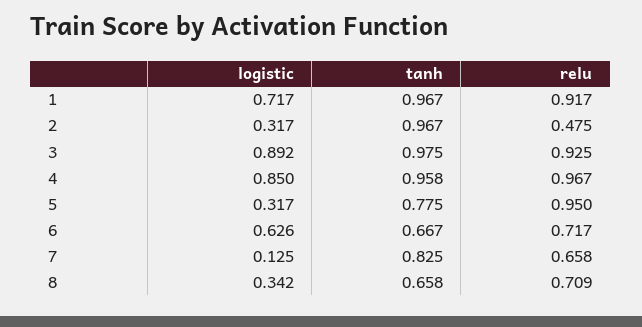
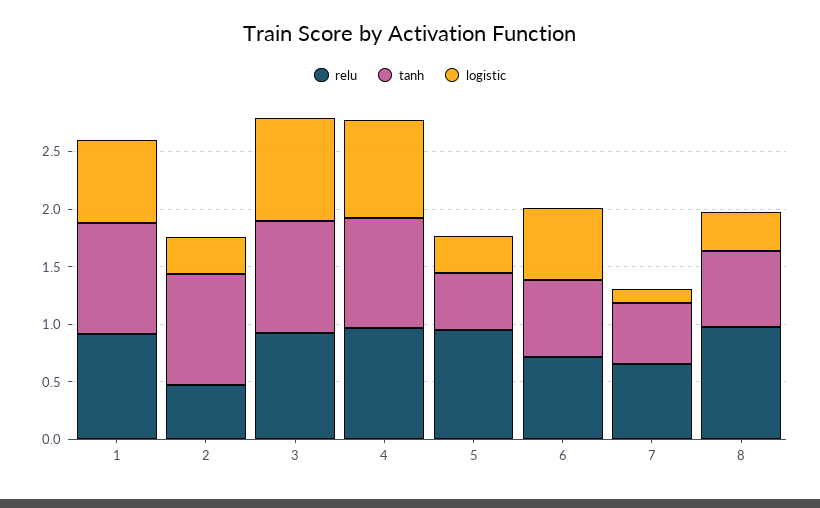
tanh, 5: 0.775 -> 0.5
tanh, 7: 0.825 -> 0.5
relu, 8: 0.709 -> 1

